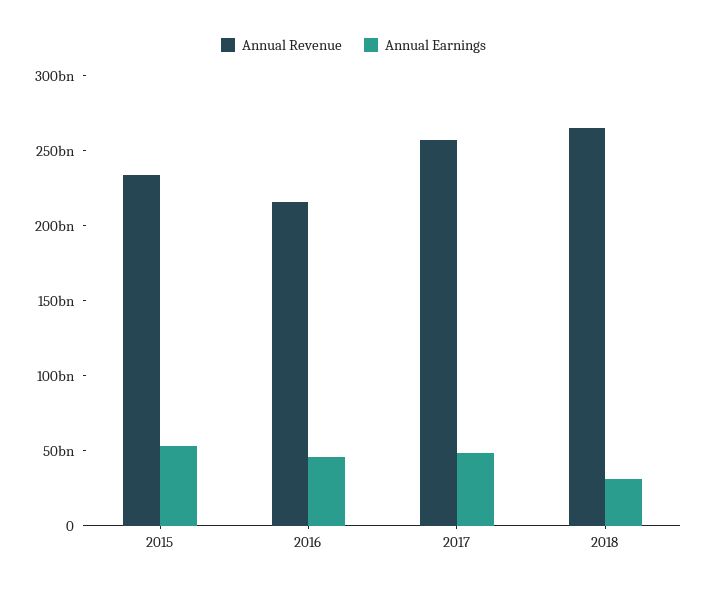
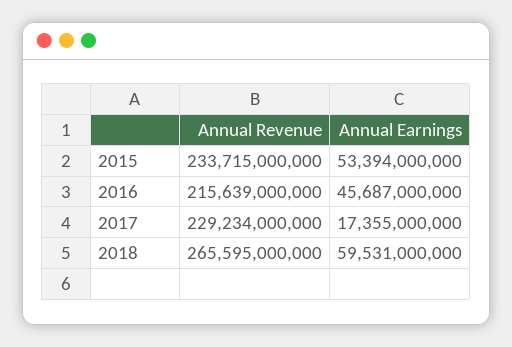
Annual Revenue, 2017: 260000000000 -> 229234000000
Annual Earnings, 2017: 50000000000 -> 17355000000
Annual Earnings, 2018: 30000000000 -> 59531000000

